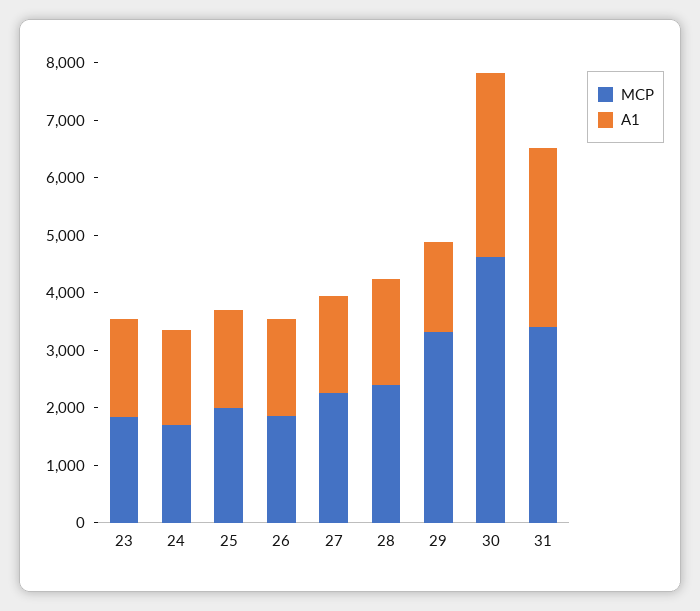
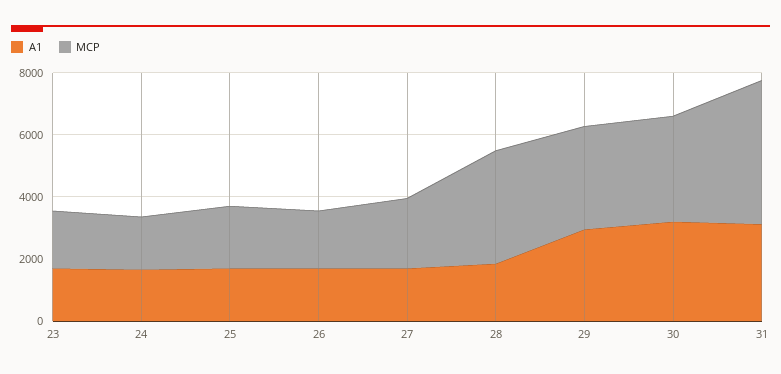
MCP, 28: 2400 -> 3500
A1, 29: 1600 -> 3000
MCP, 30: 4600 -> 3500
MCP, 31: 3400 -> 4500

